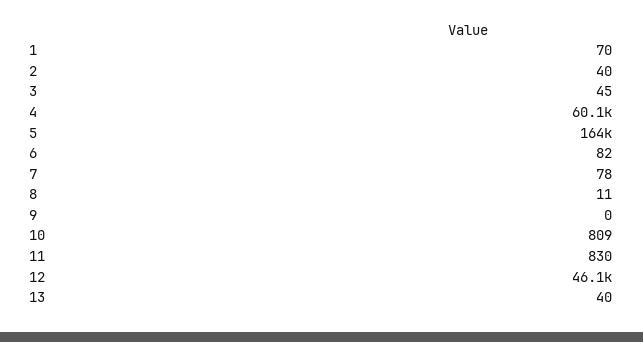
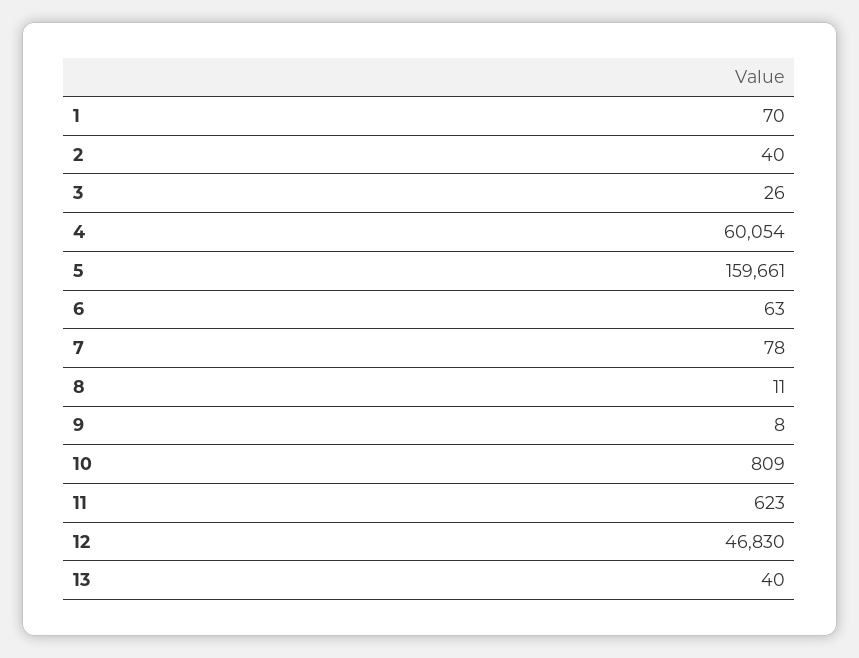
3: 45 -> 26
5: 164000 -> 159661
6: 82 -> 63
9: 0 -> 8
11: 830 -> 623
12: 46100 -> 46830

